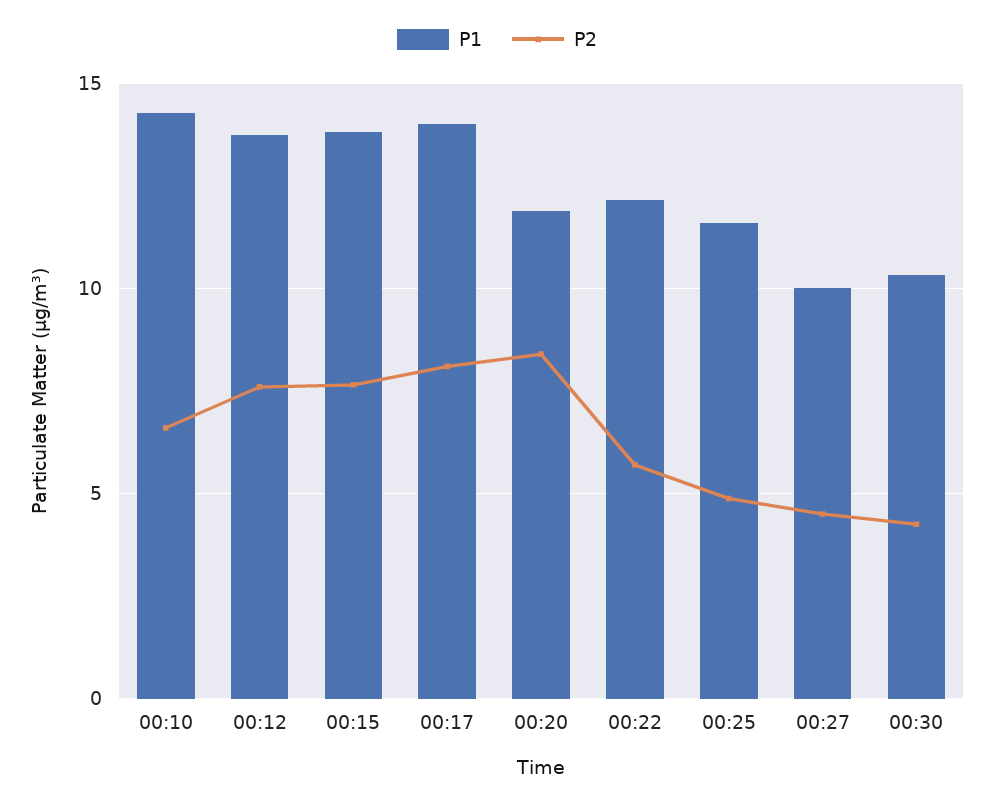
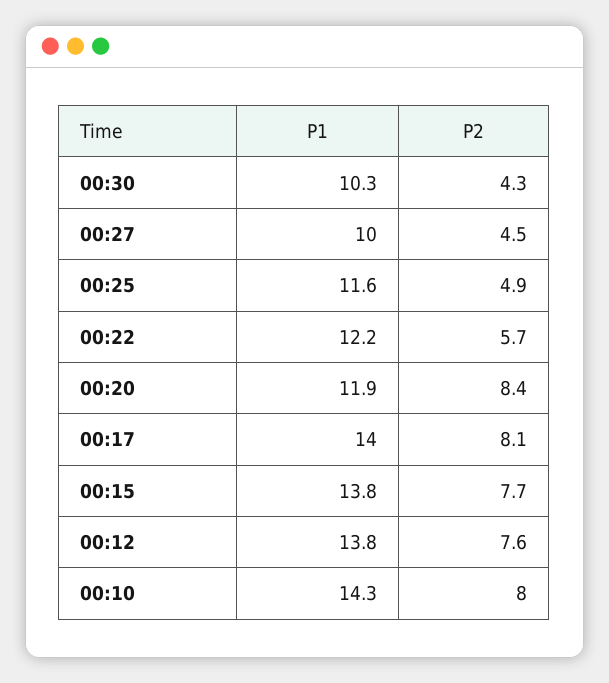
P2, 00:10: 6.5 -> 8

